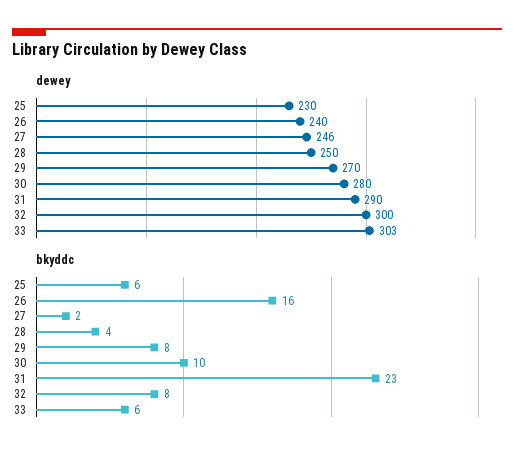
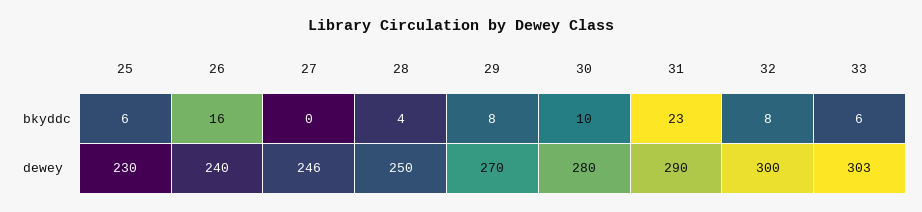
bkyddc, 27: 2 -> 0

